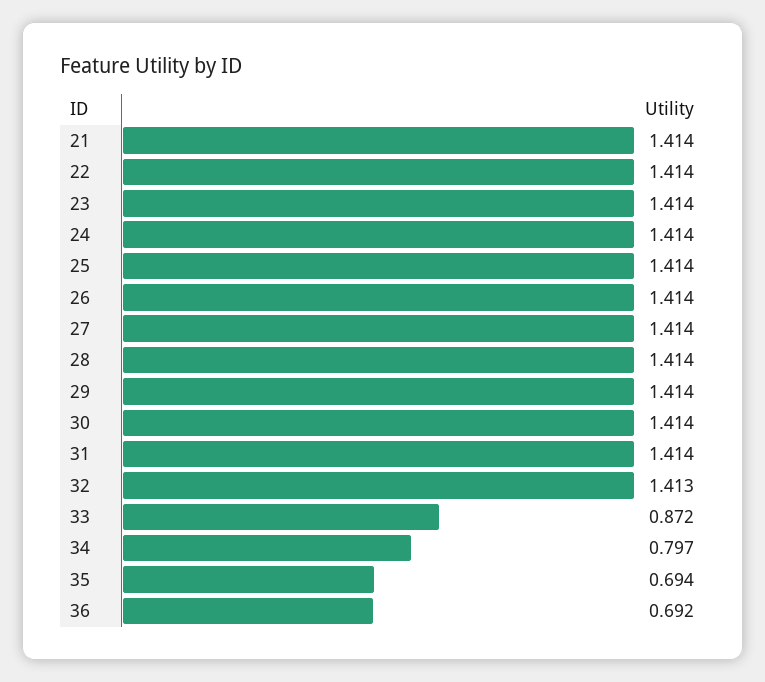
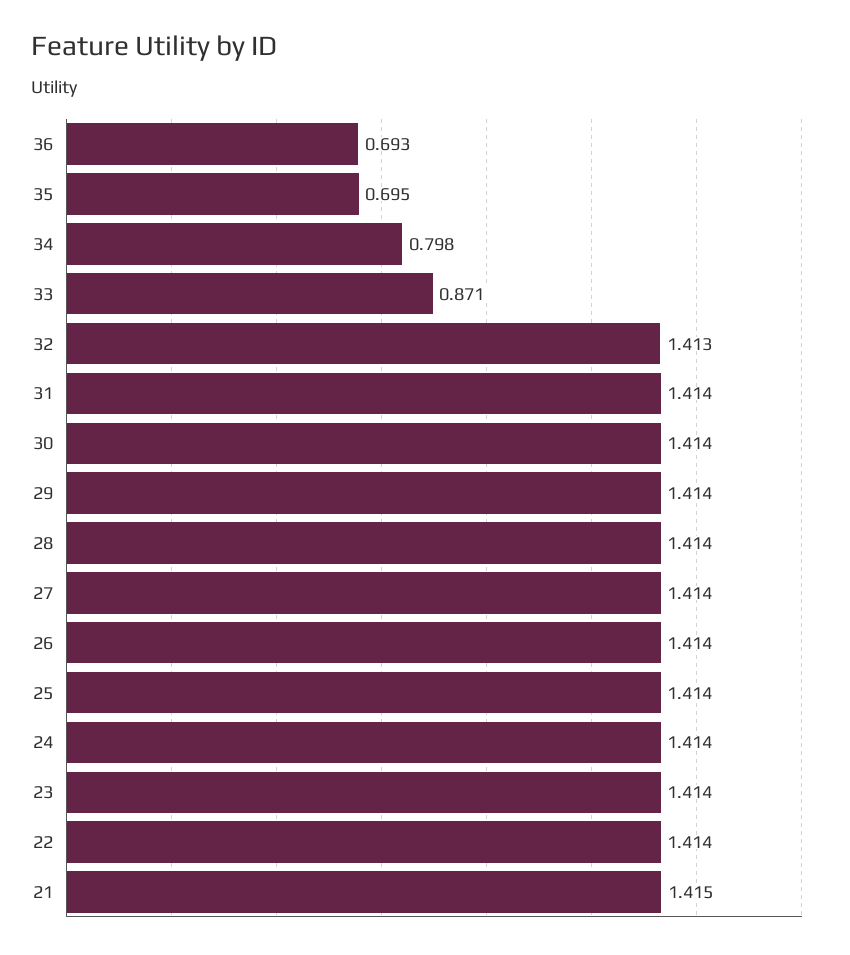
21: 1.414 -> 1.415
33: 0.872 -> 0.871
34: 0.797 -> 0.798
35: 0.694 -> 0.695
36: 0.692 -> 0.693

